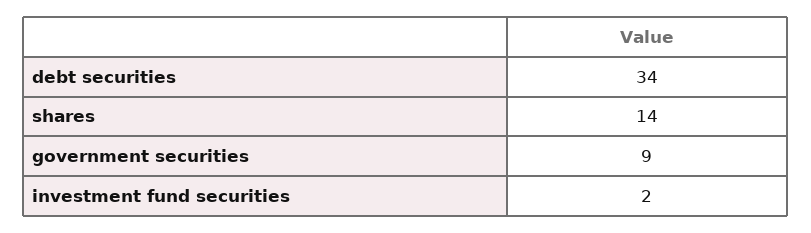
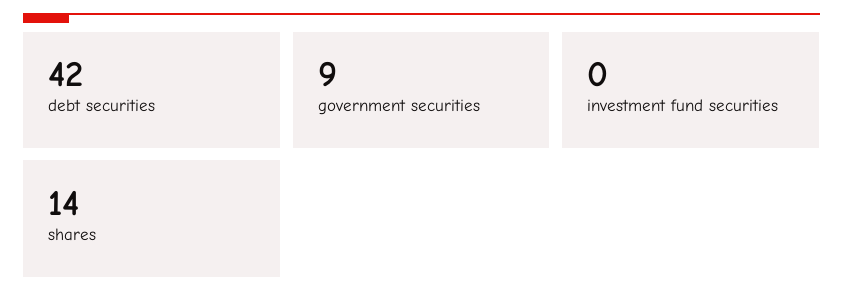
debt securities: 34 -> 42
investment fund securities: 2 -> 0

